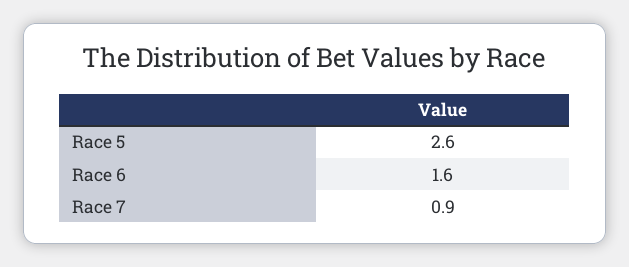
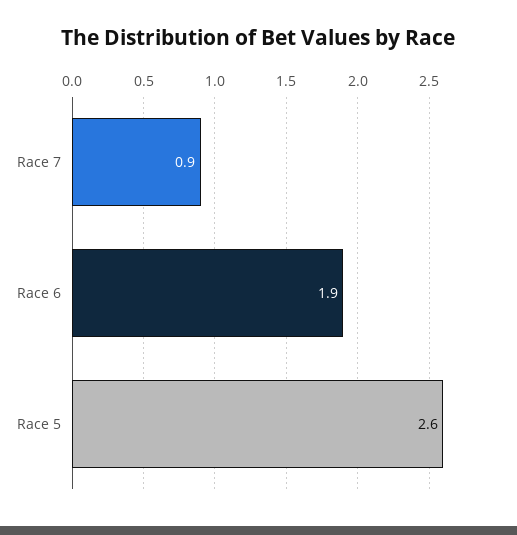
Race 6: 1.6 -> 1.9

